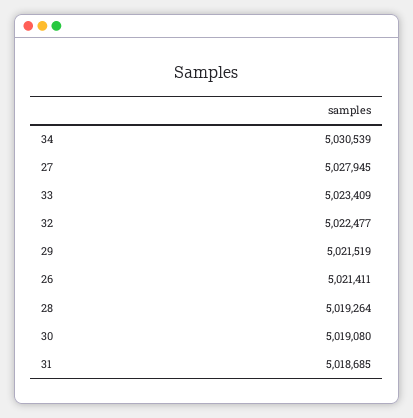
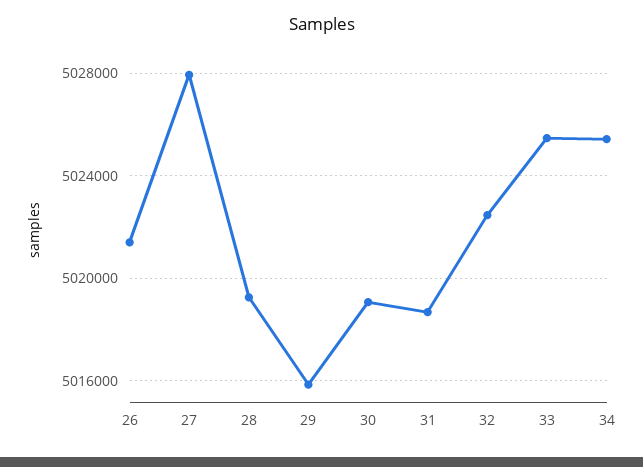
34: 5030539 -> 5025500
33: 5023409 -> 5025500
29: 5021519 -> 5016000

